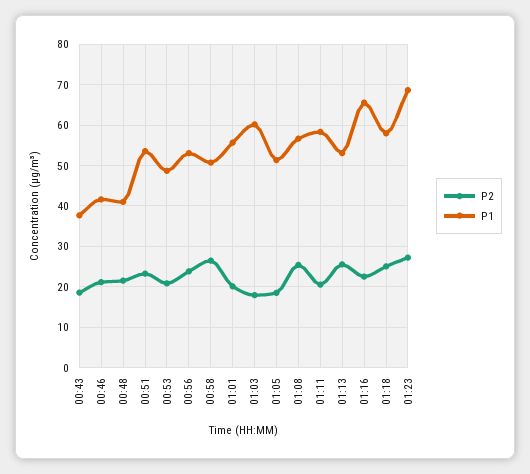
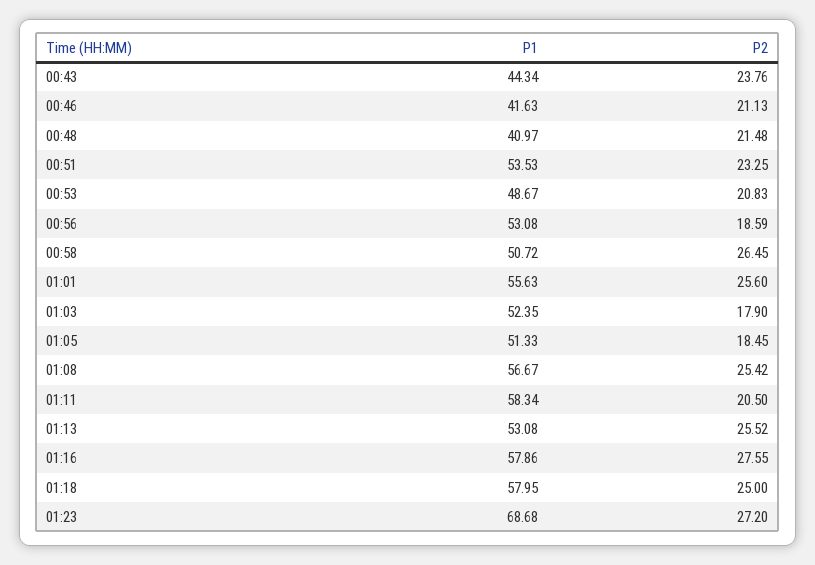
P2, 00:43: 18 -> 23.76
P1, 00:43: 38 -> 44.34
P2, 00:56: 24 -> 18.59
P2, 01:01: 20 -> 25.6
P1, 01:03: 60 -> 52.35
P2, 01:16: 22 -> 27.55
P1, 01:16: 66 -> 57.86

